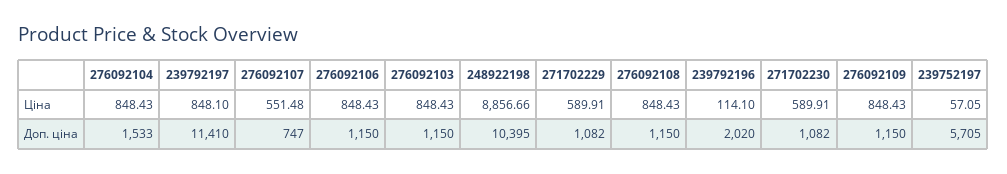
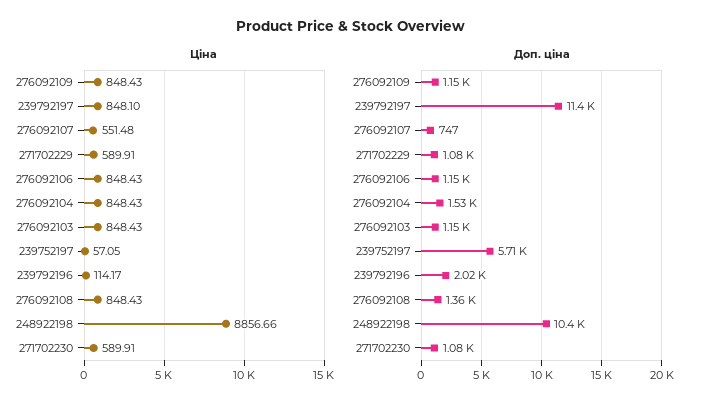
Ціна, 239792196: 114.1 -> 114.17
Доп. ціна, 276092108: 1150 -> 1360

